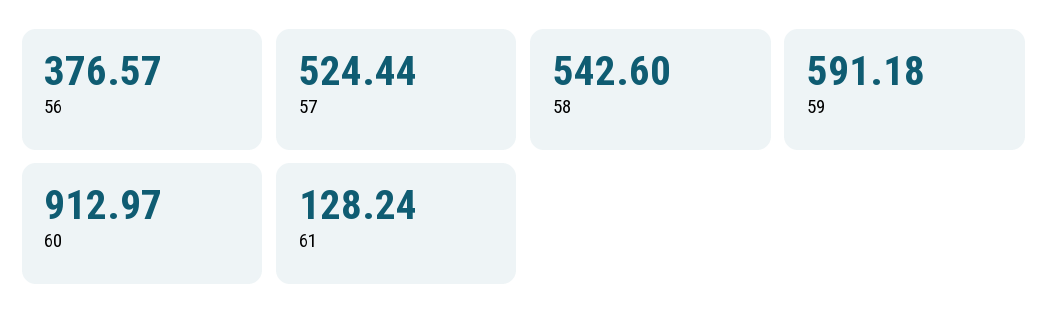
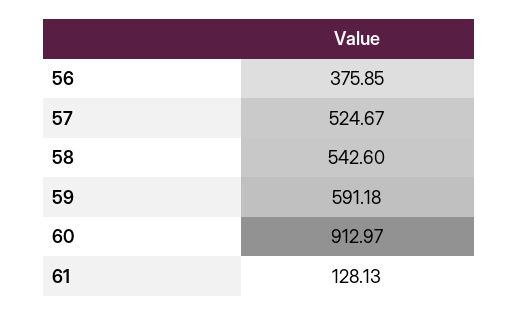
56: 376.57 -> 375.85
57: 524.44 -> 524.67
61: 128.24 -> 128.13

